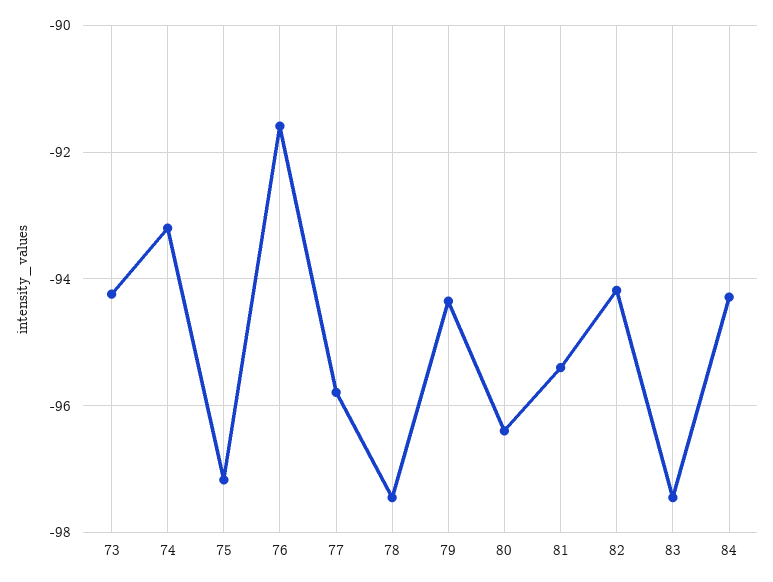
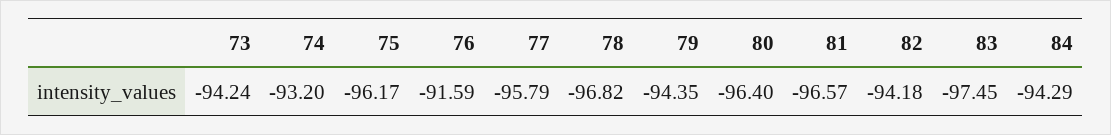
75: -97.2 -> -96.17
78: -97.4 -> -96.82
81: -95.4 -> -96.57

